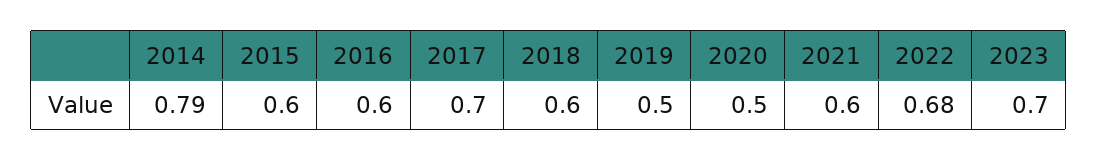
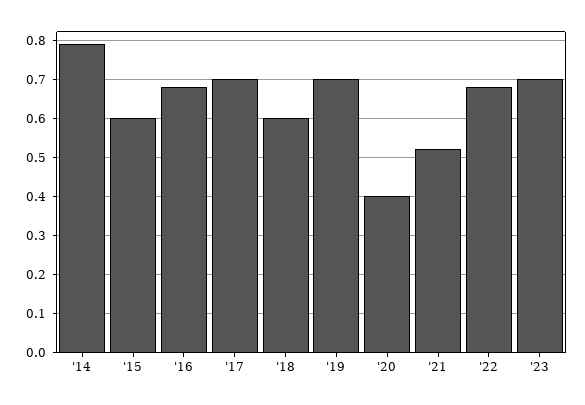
2016: 0.6 -> 0.68
2019: 0.5 -> 0.7
2020: 0.5 -> 0.4
2021: 0.6 -> 0.52

